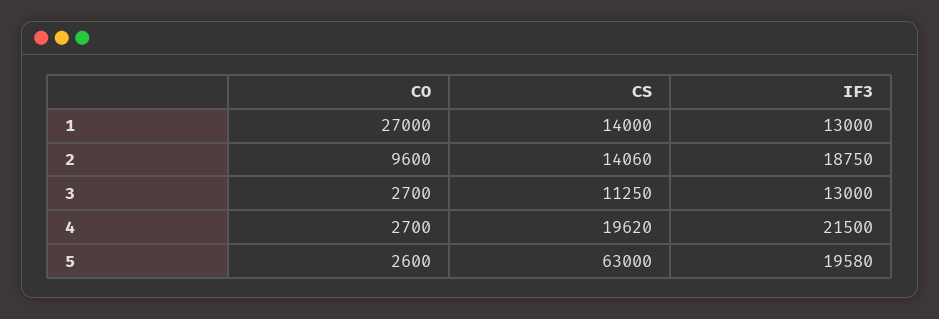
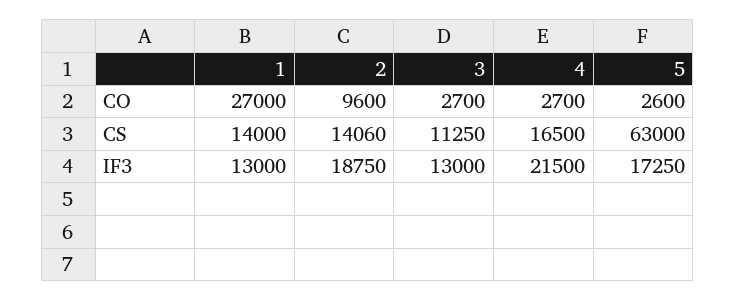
CS, 4: 19620 -> 16500
IF3, 5: 19580 -> 17250

